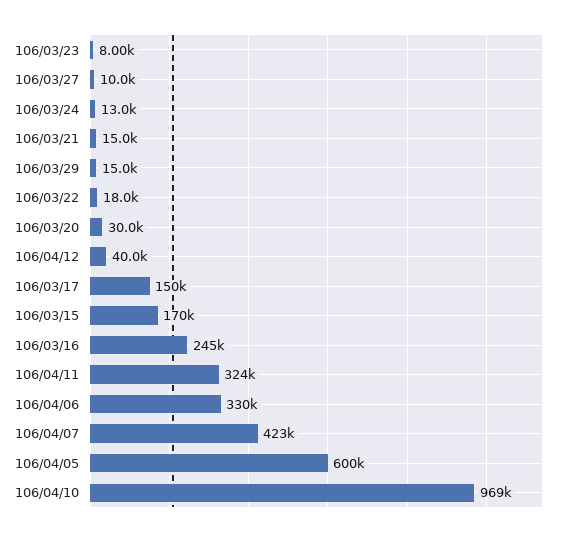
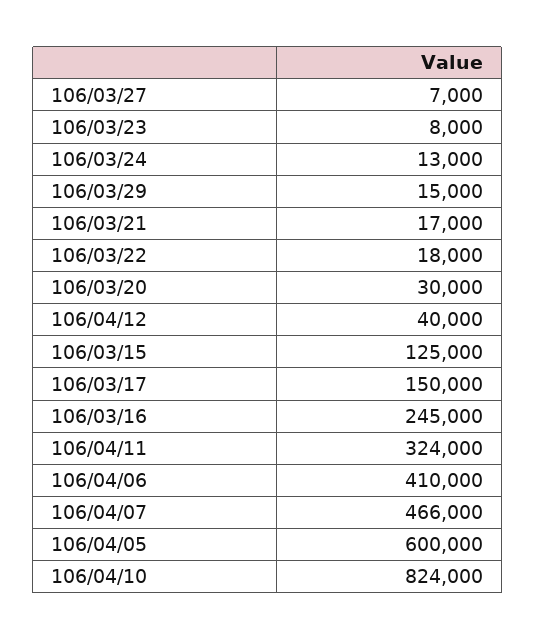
106/03/27: 10000 -> 7000
106/03/21: 15000 -> 17000
106/03/15: 170000 -> 125000
106/04/06: 330000 -> 410000
106/04/07: 423000 -> 466000
106/04/10: 969000 -> 824000

